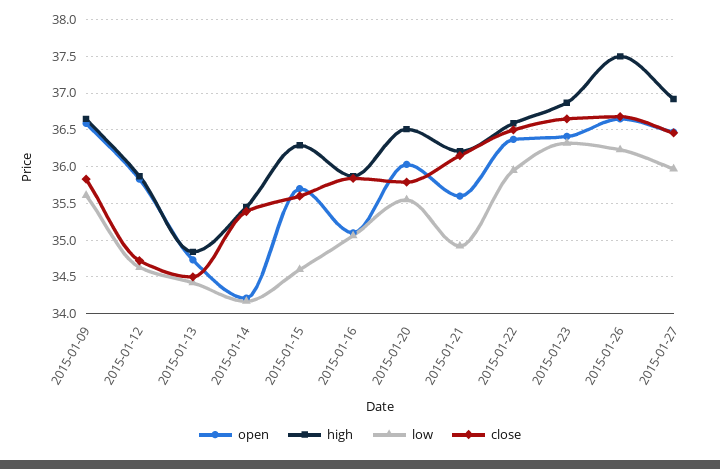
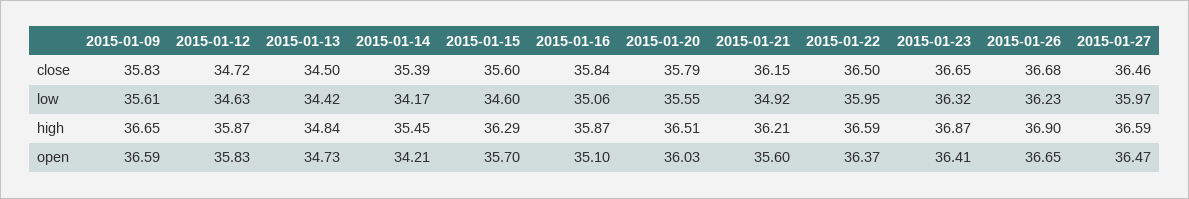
high, 2015-01-26: 37.5 -> 36.9
high, 2015-01-27: 36.9 -> 36.59

